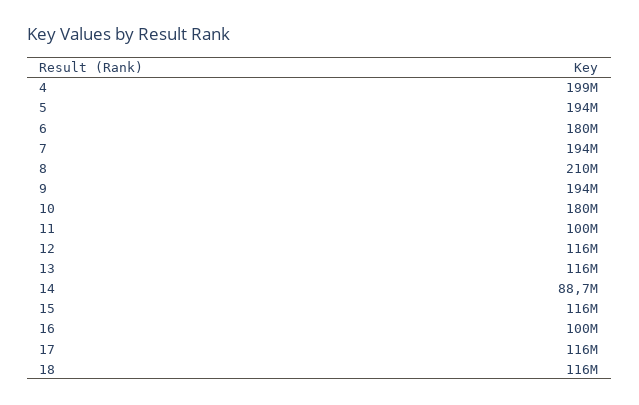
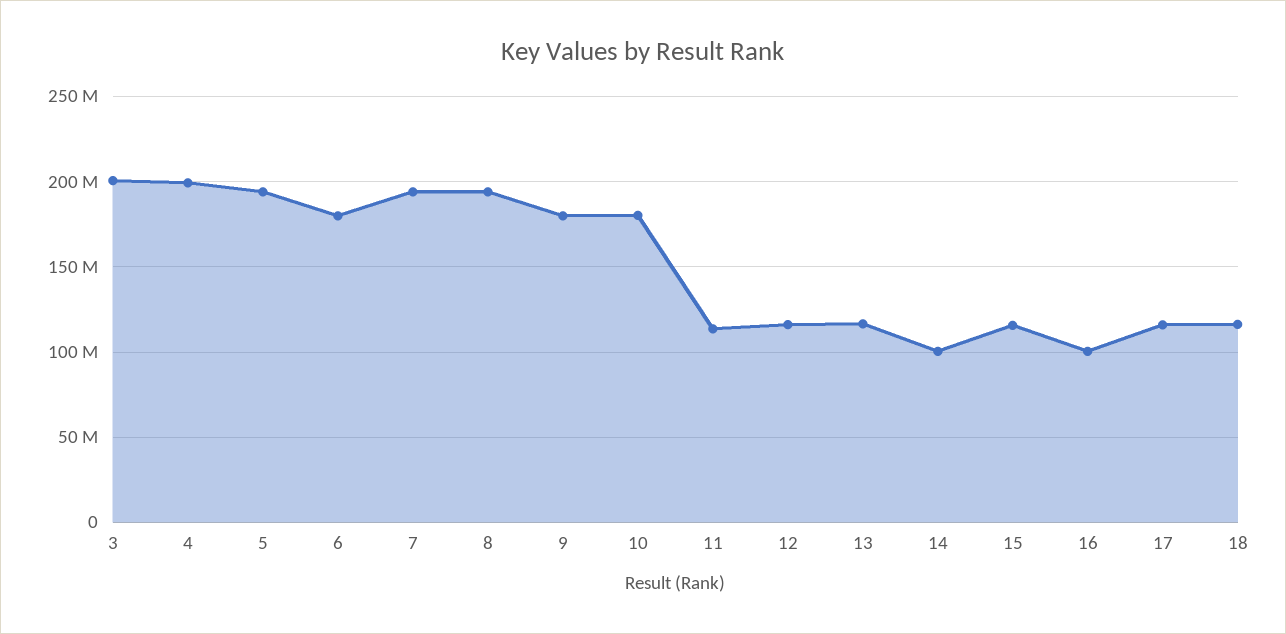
8: 210000000 -> 195000000
9: 194000000 -> 180000000
11: 100000000 -> 115000000
14: 88700000 -> 100000000
3: none -> 200000000

